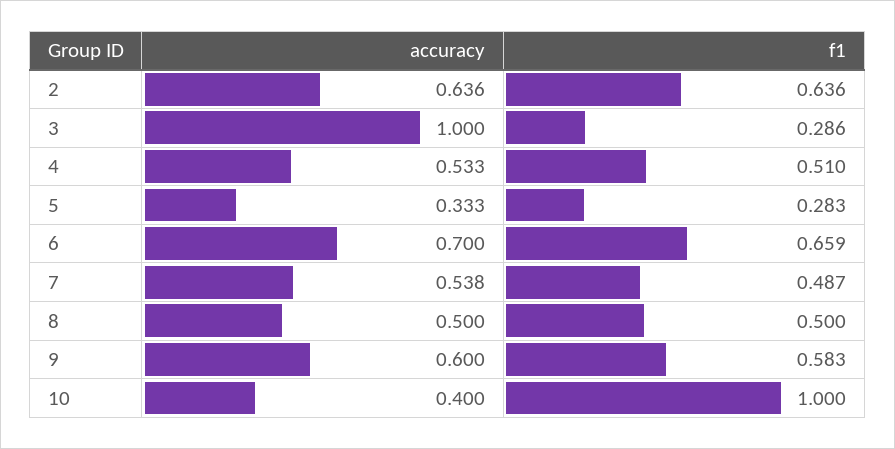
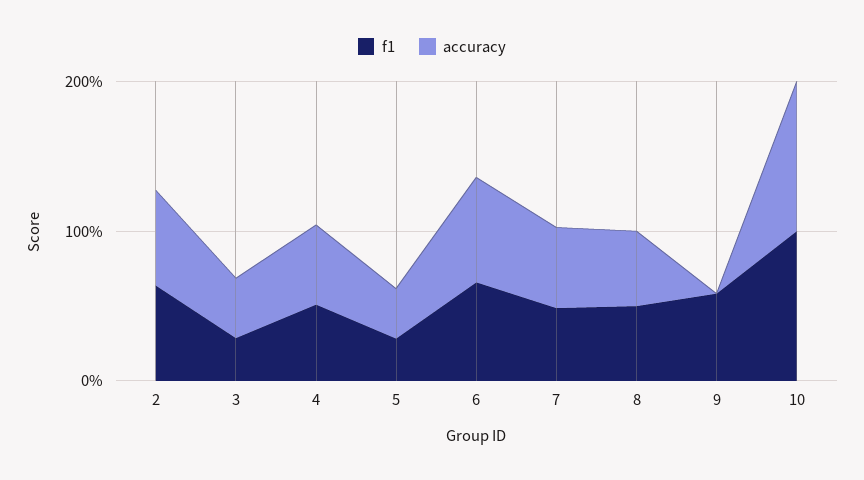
accuracy, 3: 1 -> 0.4
accuracy, 9: 0.6 -> 0
accuracy, 10: 0.4 -> 1

